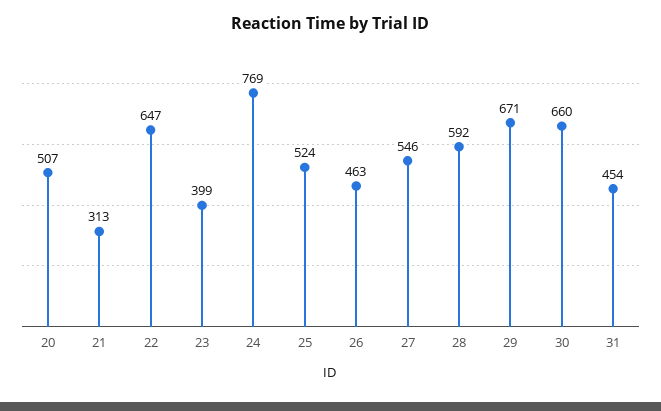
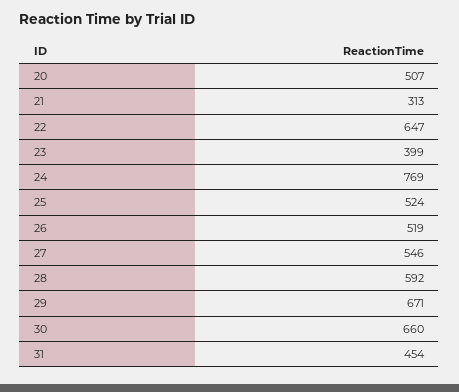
26: 463 -> 519

